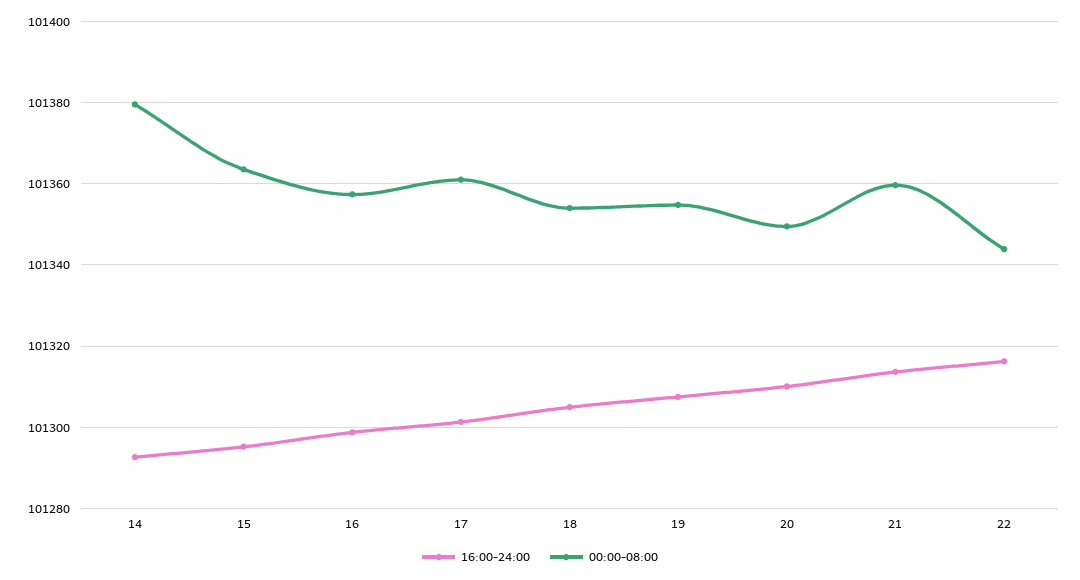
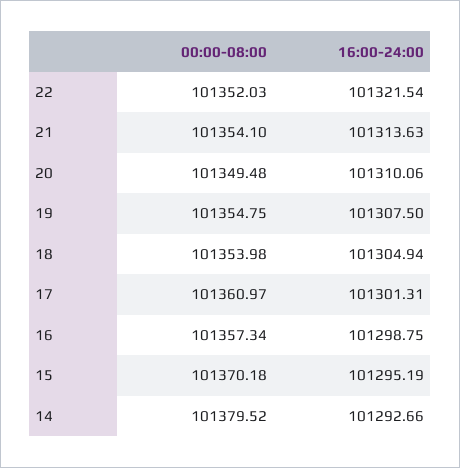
00:00-08:00, 15: 101364 -> 101370.18
00:00-08:00, 21: 101360 -> 101354.1
16:00-24:00, 22: 101316 -> 101321.54
00:00-08:00, 22: 101344 -> 101352.03

